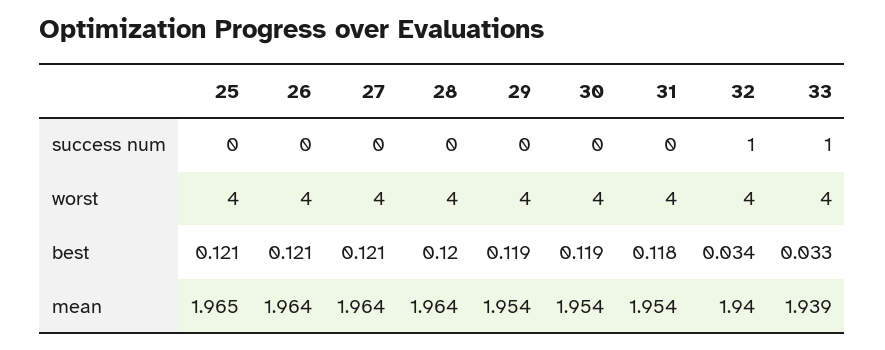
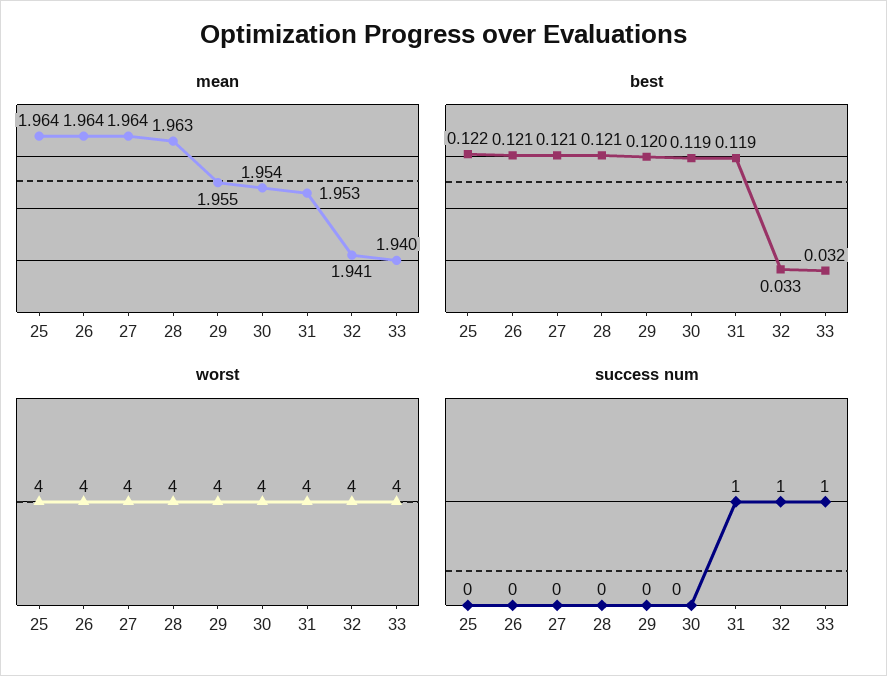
success num, 31: 0 -> 1
best, 25: 0.121 -> 0.122
best, 28: 0.12 -> 0.121
best, 29: 0.119 -> 0.12
best, 31: 0.118 -> 0.119
best, 32: 0.034 -> 0.033
best, 33: 0.033 -> 0.032
mean, 25: 1.965 -> 1.964
mean, 28: 1.964 -> 1.963
mean, 29: 1.954 -> 1.955
mean, 31: 1.954 -> 1.953
mean, 32: 1.94 -> 1.941
mean, 33: 1.939 -> 1.94

